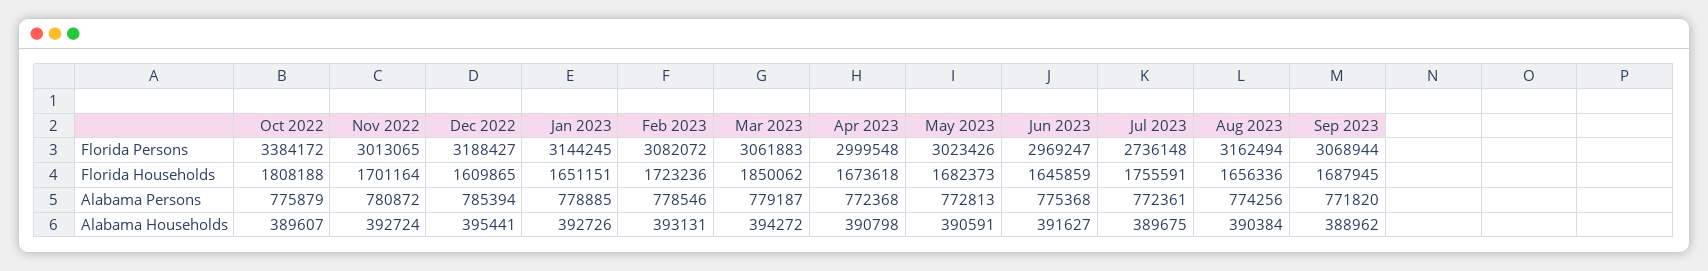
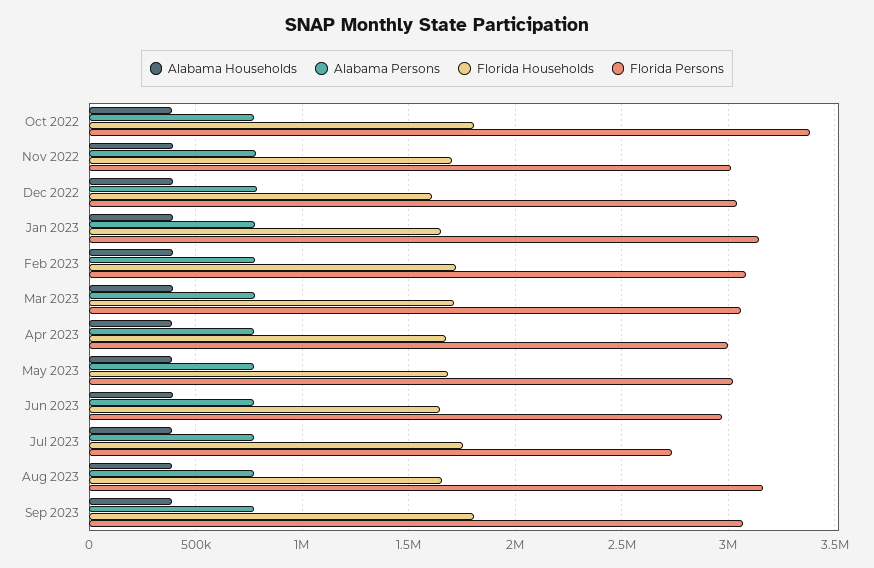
Florida Persons, Dec 2022: 3188427 -> 3050000
Florida Households, Mar 2023: 1850062 -> 1700000
Florida Households, Sep 2023: 1687945 -> 1800000

